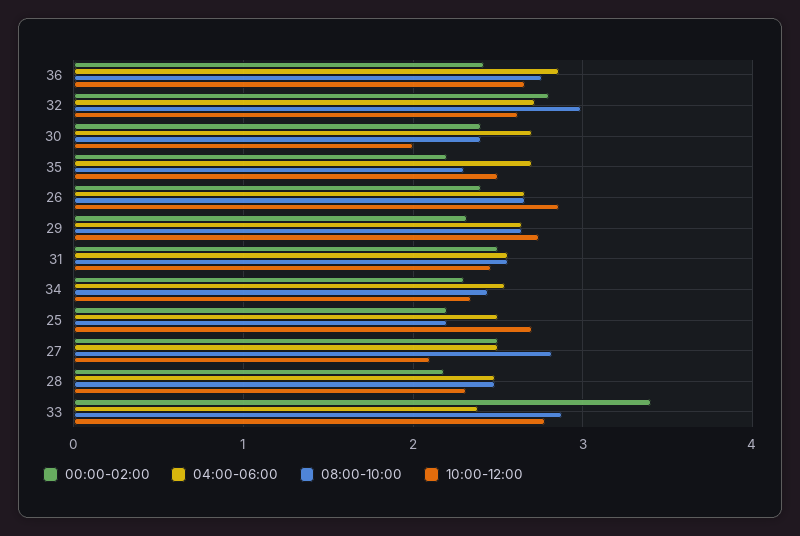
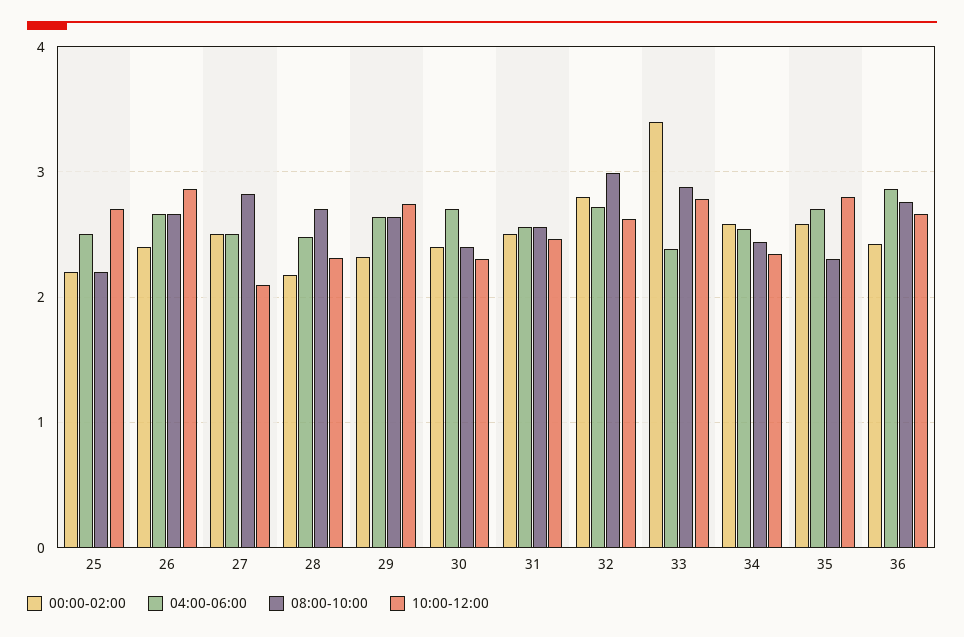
10:00-12:00, 30: 2 -> 2.3
00:00-02:00, 35: 2.2 -> 2.6
10:00-12:00, 35: 2.5 -> 2.8
00:00-02:00, 34: 2.3 -> 2.6
08:00-10:00, 28: 2.5 -> 2.7

